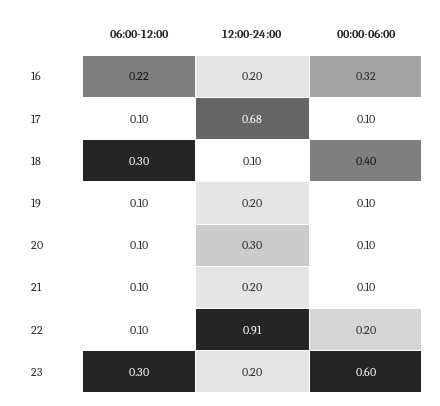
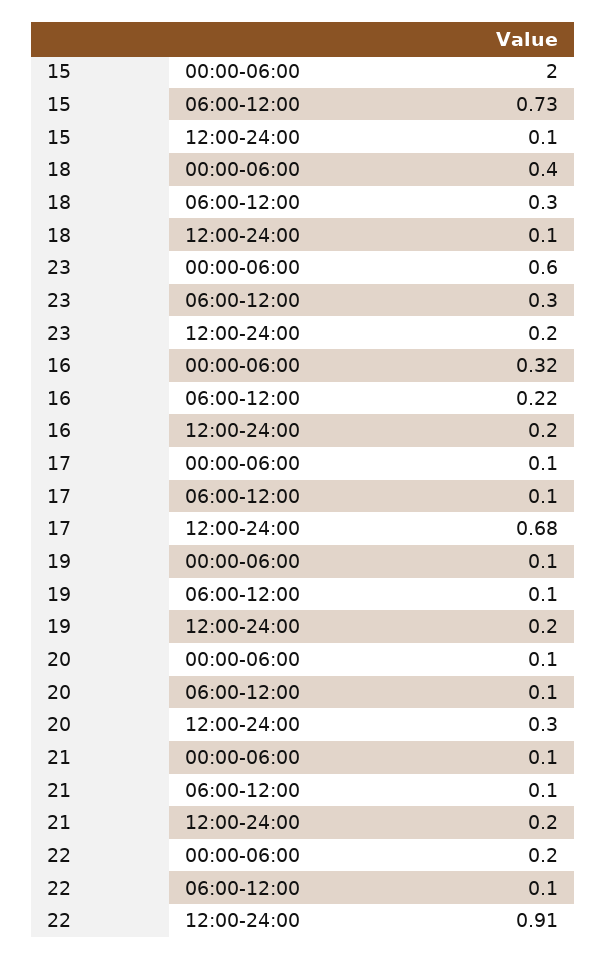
00:00-06:00, 15: none -> 2
06:00-12:00, 15: none -> 0.73
12:00-24:00, 15: none -> 0.1

